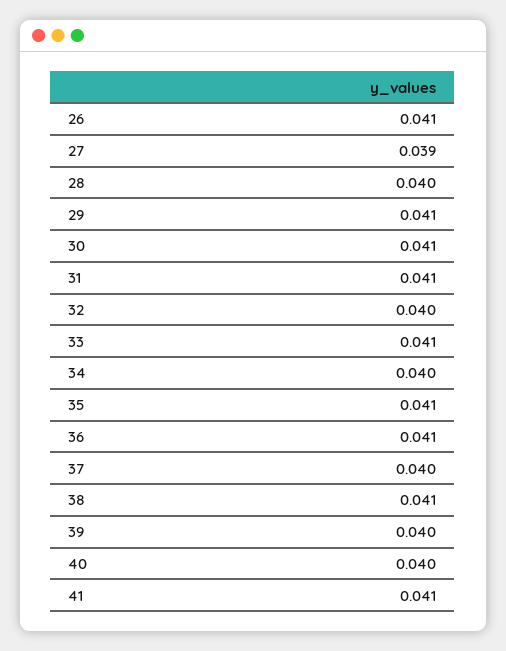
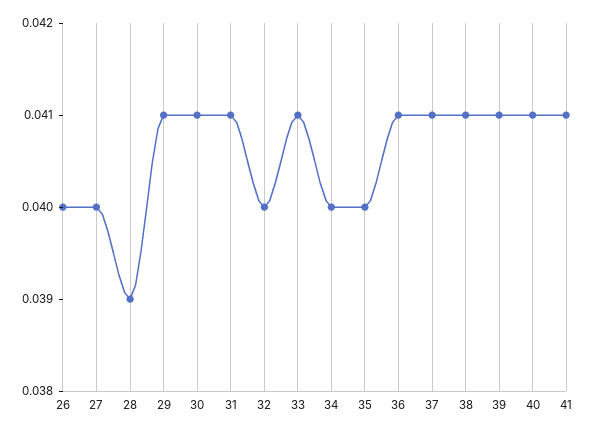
26: 0.041 -> 0.04
27: 0.039 -> 0.04
28: 0.04 -> 0.039
35: 0.041 -> 0.04
37: 0.04 -> 0.041
39: 0.04 -> 0.041
40: 0.04 -> 0.041

